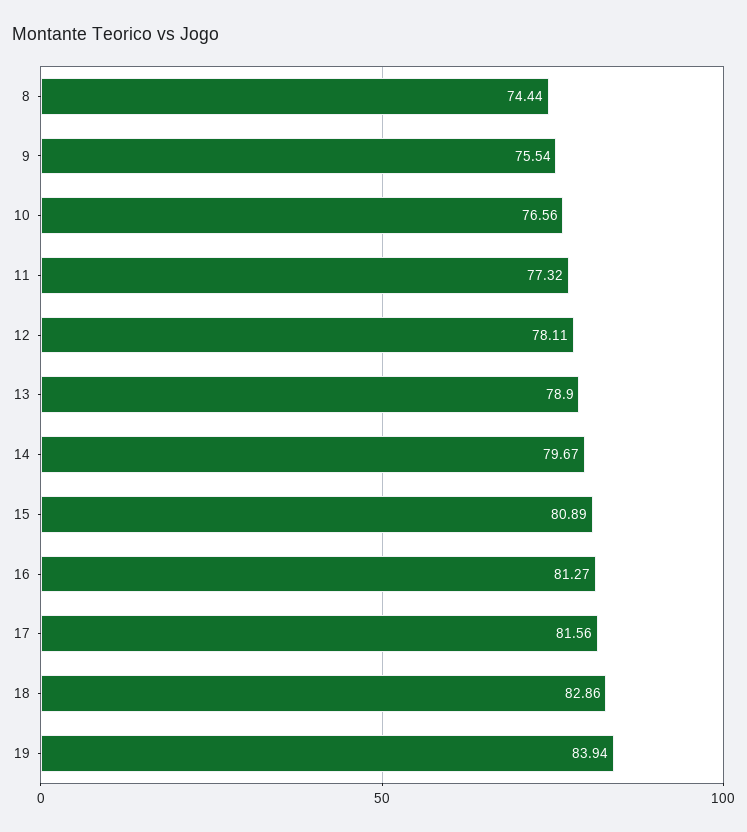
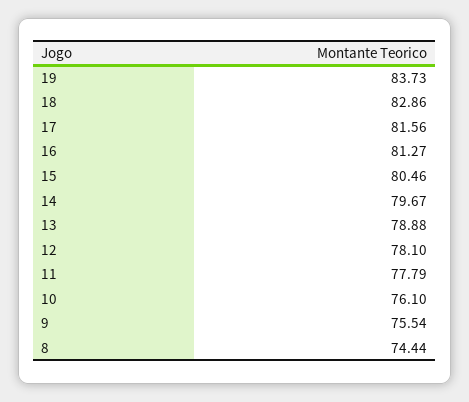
10: 76.56 -> 76.1
11: 77.32 -> 77.79
12: 78.11 -> 78.1
13: 78.9 -> 78.88
15: 80.89 -> 80.46
19: 83.94 -> 83.73

